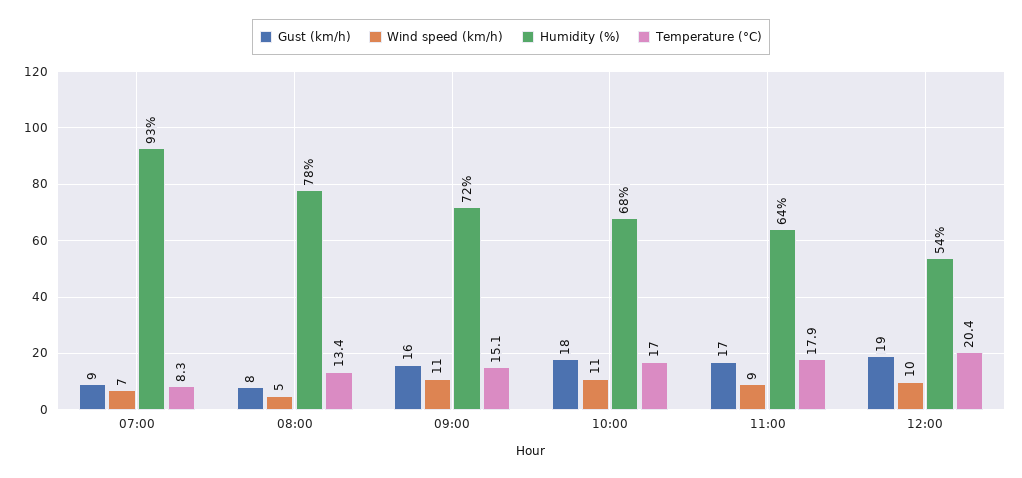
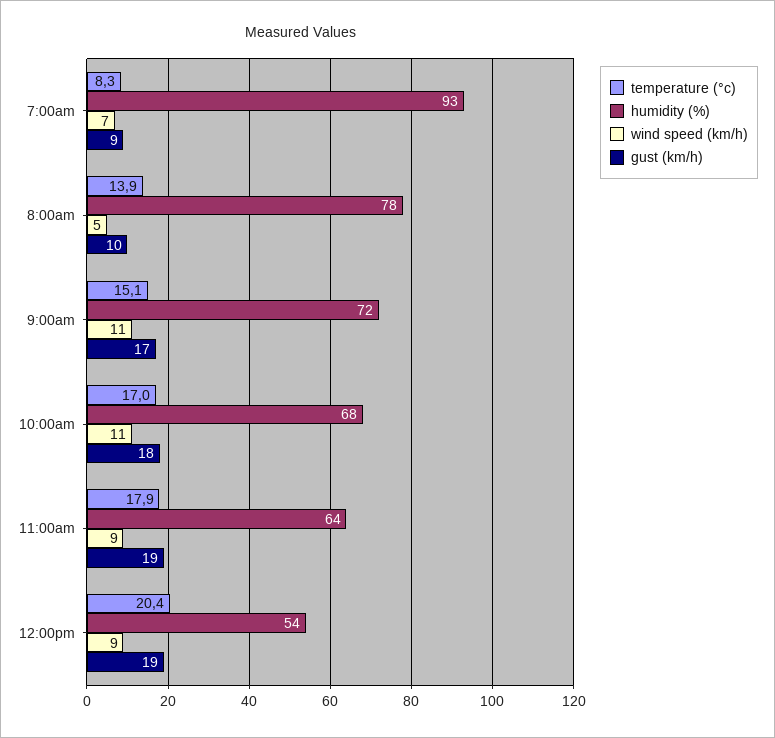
Gust (km/h), 08:00: 8 -> 10
Temperature (°C), 08:00: 13.4 -> 13.9
Gust (km/h), 09:00: 16 -> 17
Gust (km/h), 11:00: 17 -> 19
Wind speed (km/h), 12:00: 10 -> 9

